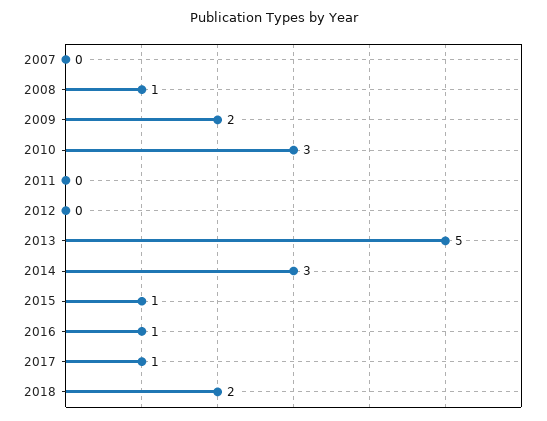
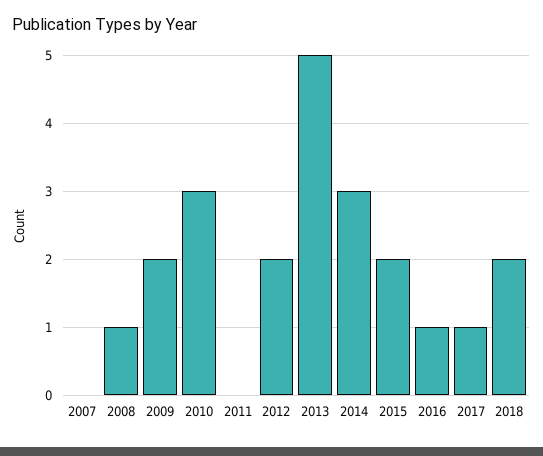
2012: 0 -> 2
2015: 1 -> 2

